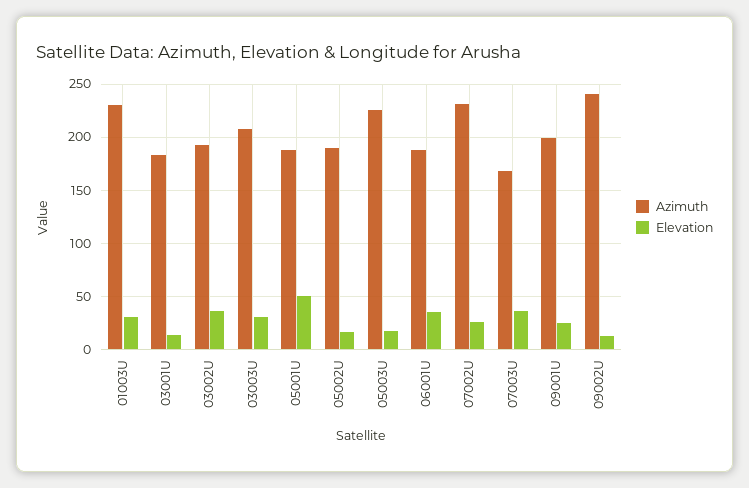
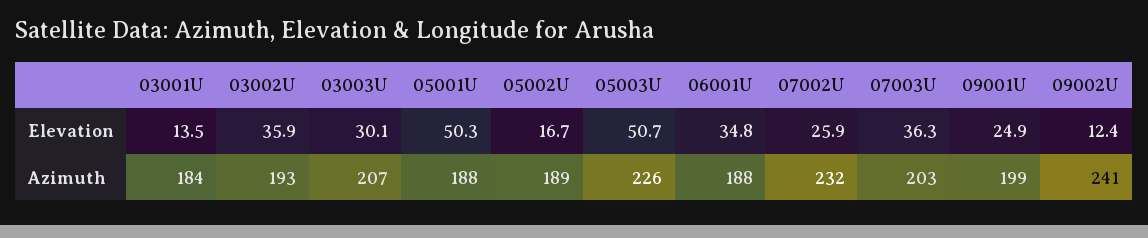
Azimuth, 01003U: 230 -> none
Elevation, 01003U: 30 -> none
Elevation, 05003U: 20 -> 50.7
Azimuth, 07003U: 170 -> 203

